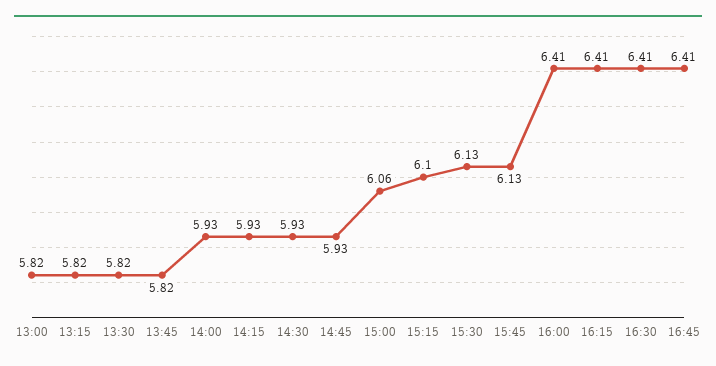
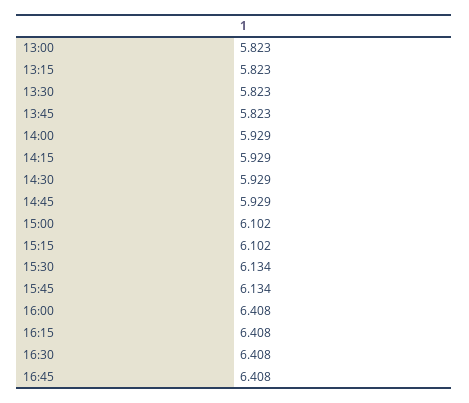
15:00: 6.06 -> 6.102

